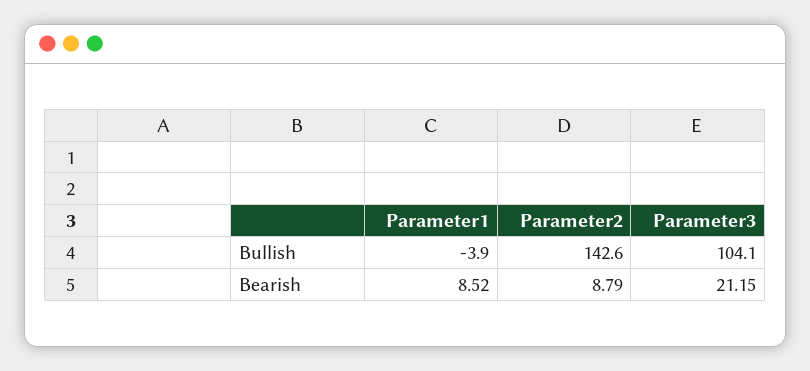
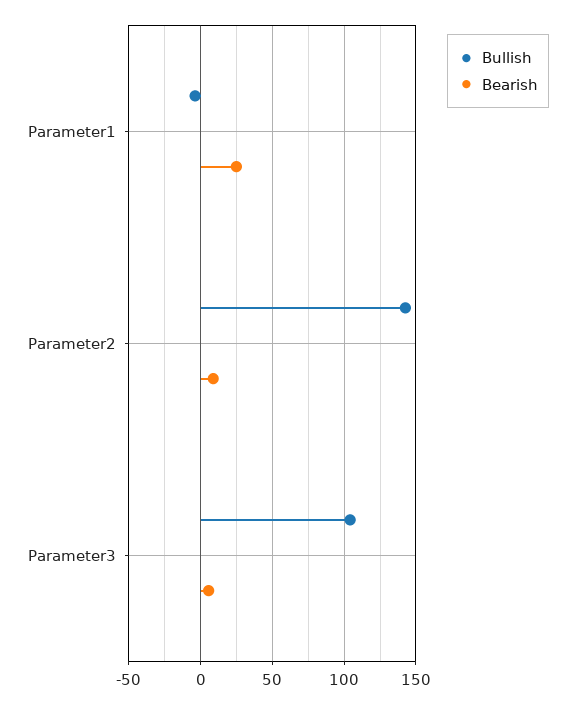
Bearish, Parameter1: 8.52 -> 25
Bearish, Parameter3: 21.15 -> 5

